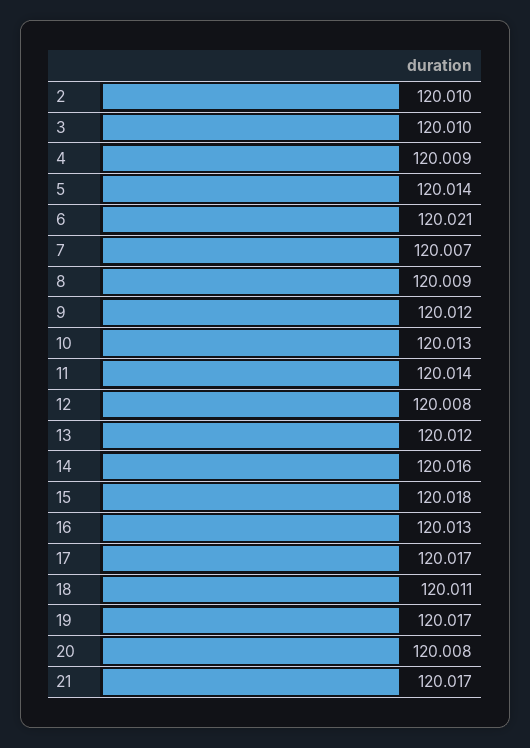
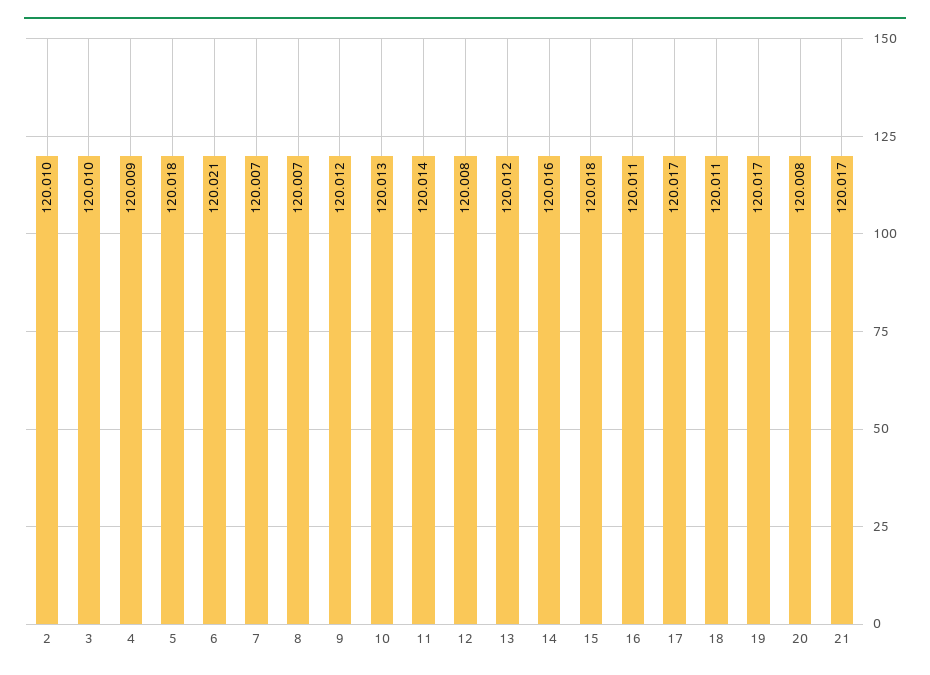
5: 120.014 -> 120.018
8: 120.009 -> 120.007
16: 120.013 -> 120.011

